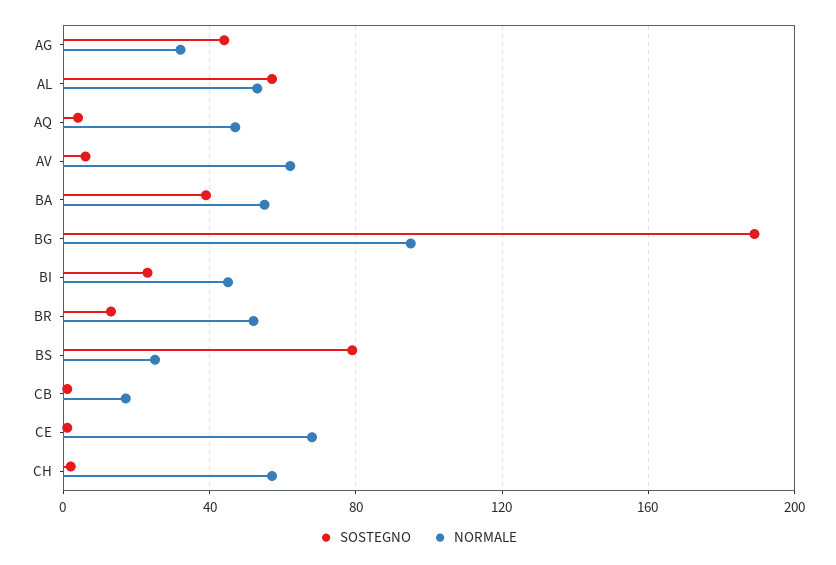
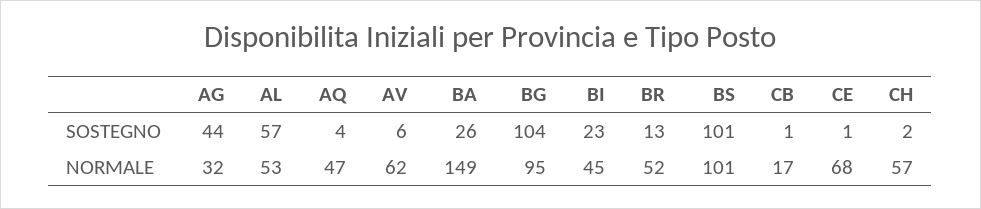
SOSTEGNO, BA: 40 -> 26
NORMALE, BA: 55 -> 149
SOSTEGNO, BG: 190 -> 104
SOSTEGNO, BS: 80 -> 101
NORMALE, BS: 25 -> 101

